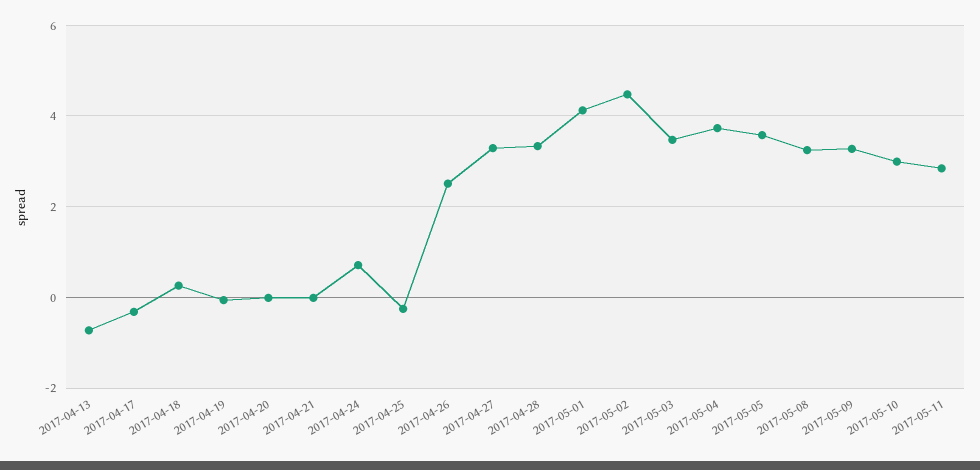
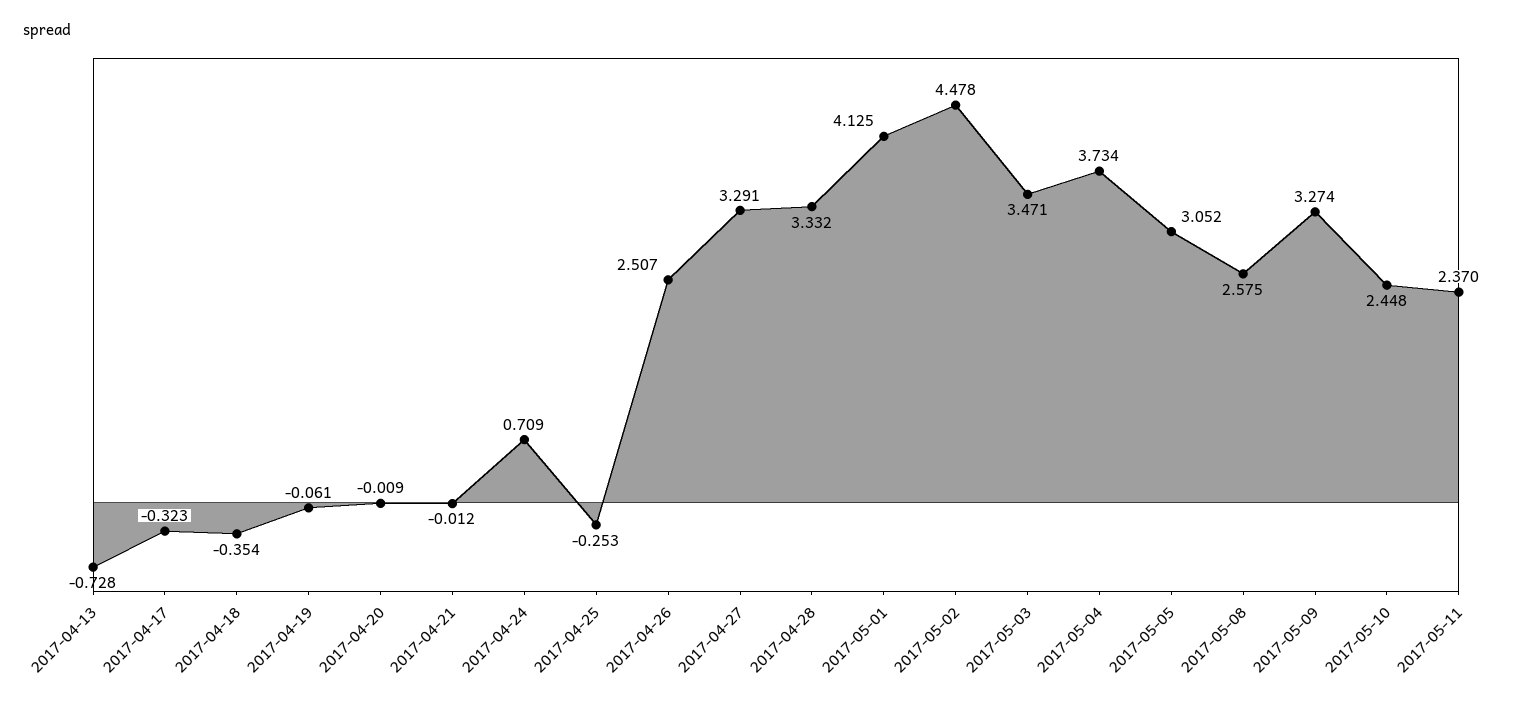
2017-04-18: 0.2 -> -0.354
2017-05-05: 3.6 -> 3.052
2017-05-08: 3.2 -> 2.575
2017-05-10: 3 -> 2.448
2017-05-11: 2.8 -> 2.37

